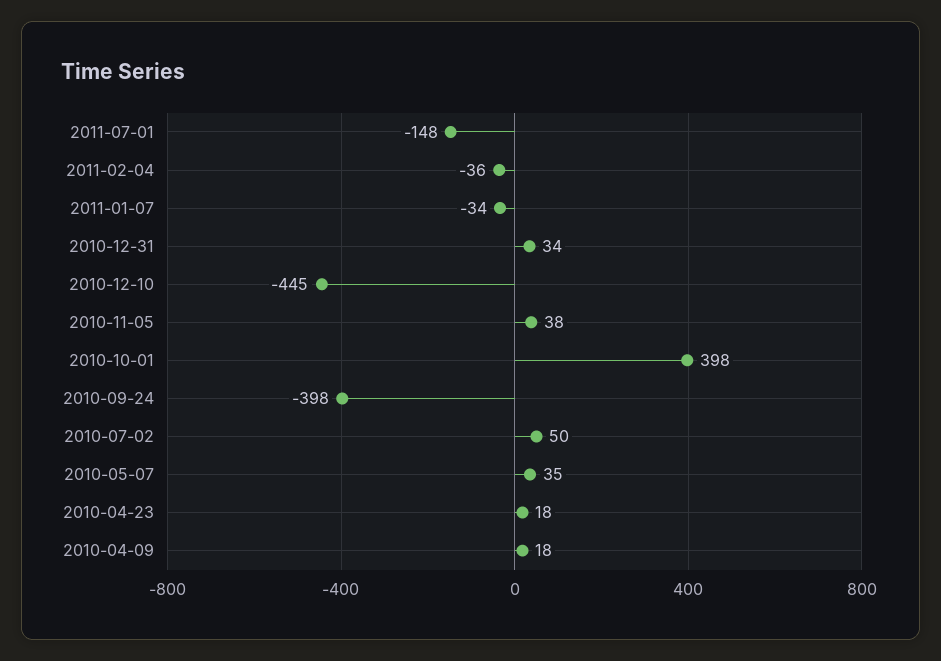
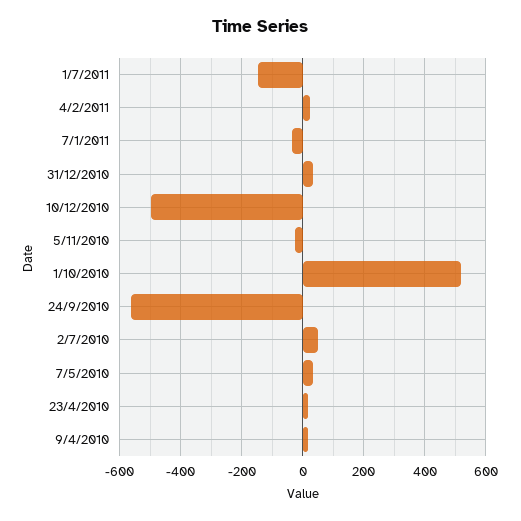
2011-02-04: -36 -> 20
2010-12-10: -445 -> -500
2010-11-05: 38 -> -20
2010-10-01: 398 -> 520
2010-09-24: -398 -> -560

